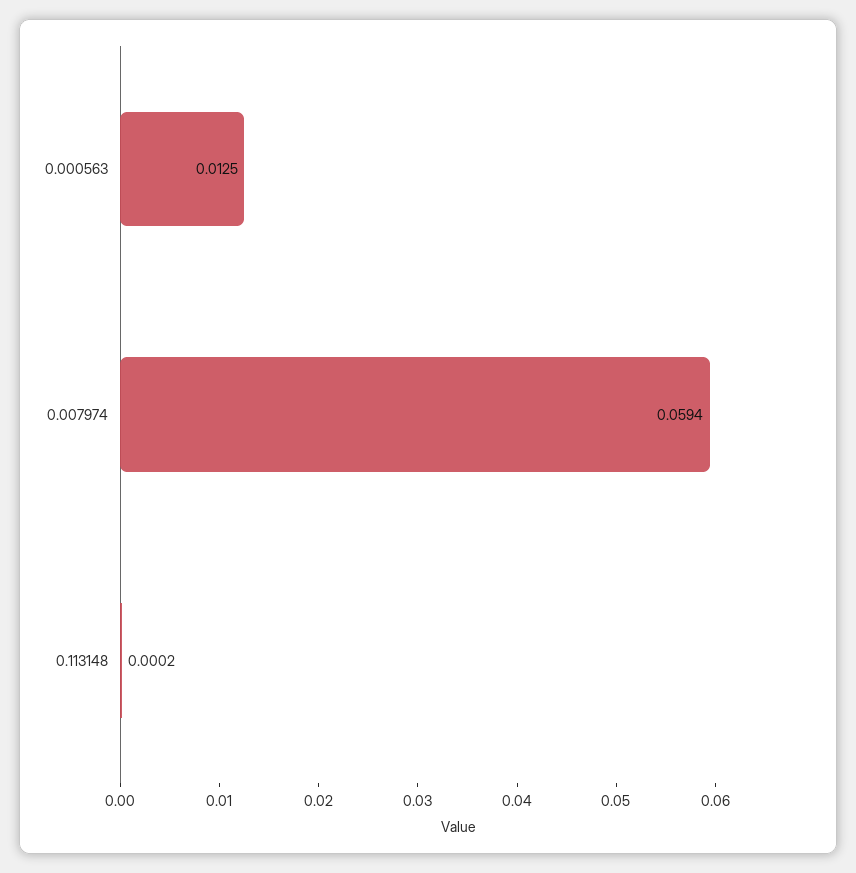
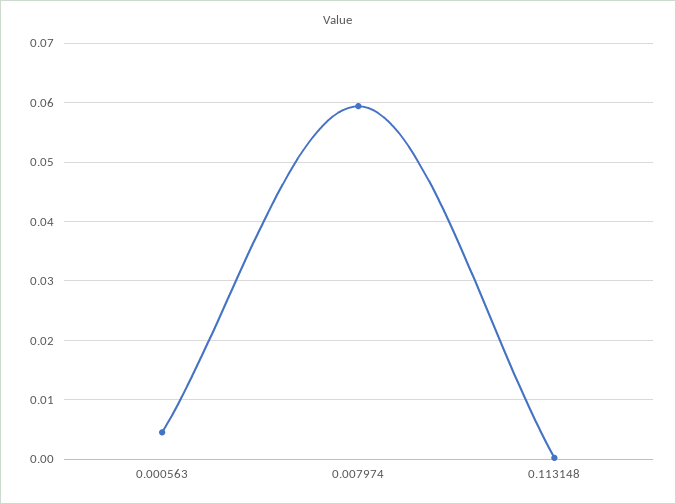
0.000563: 0.0125 -> 0.004

